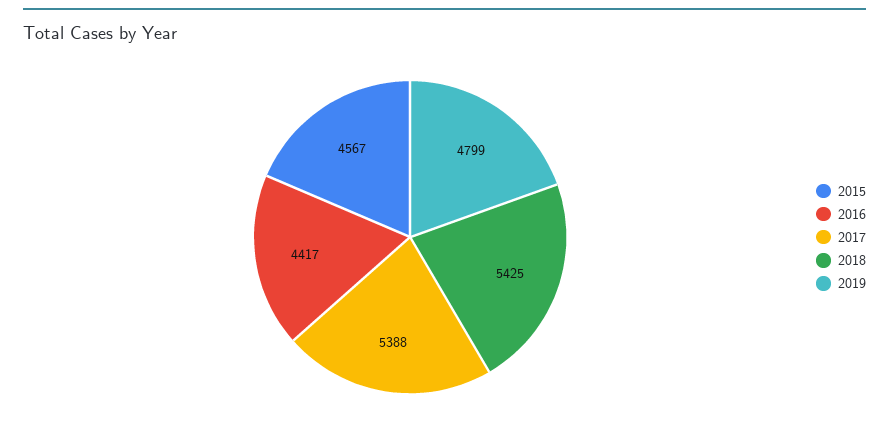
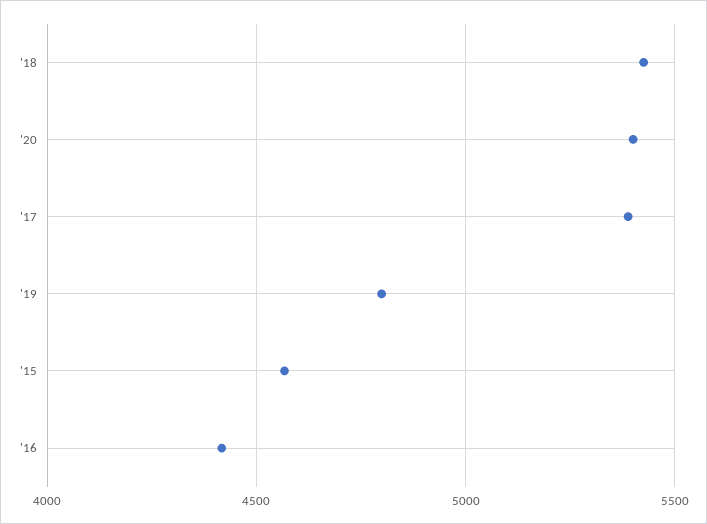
'20: none -> 5400

